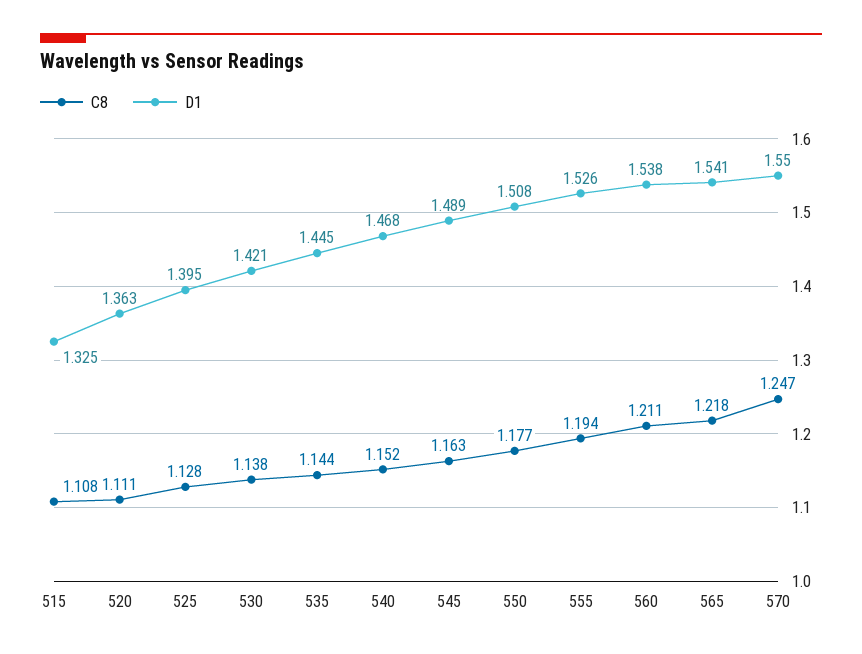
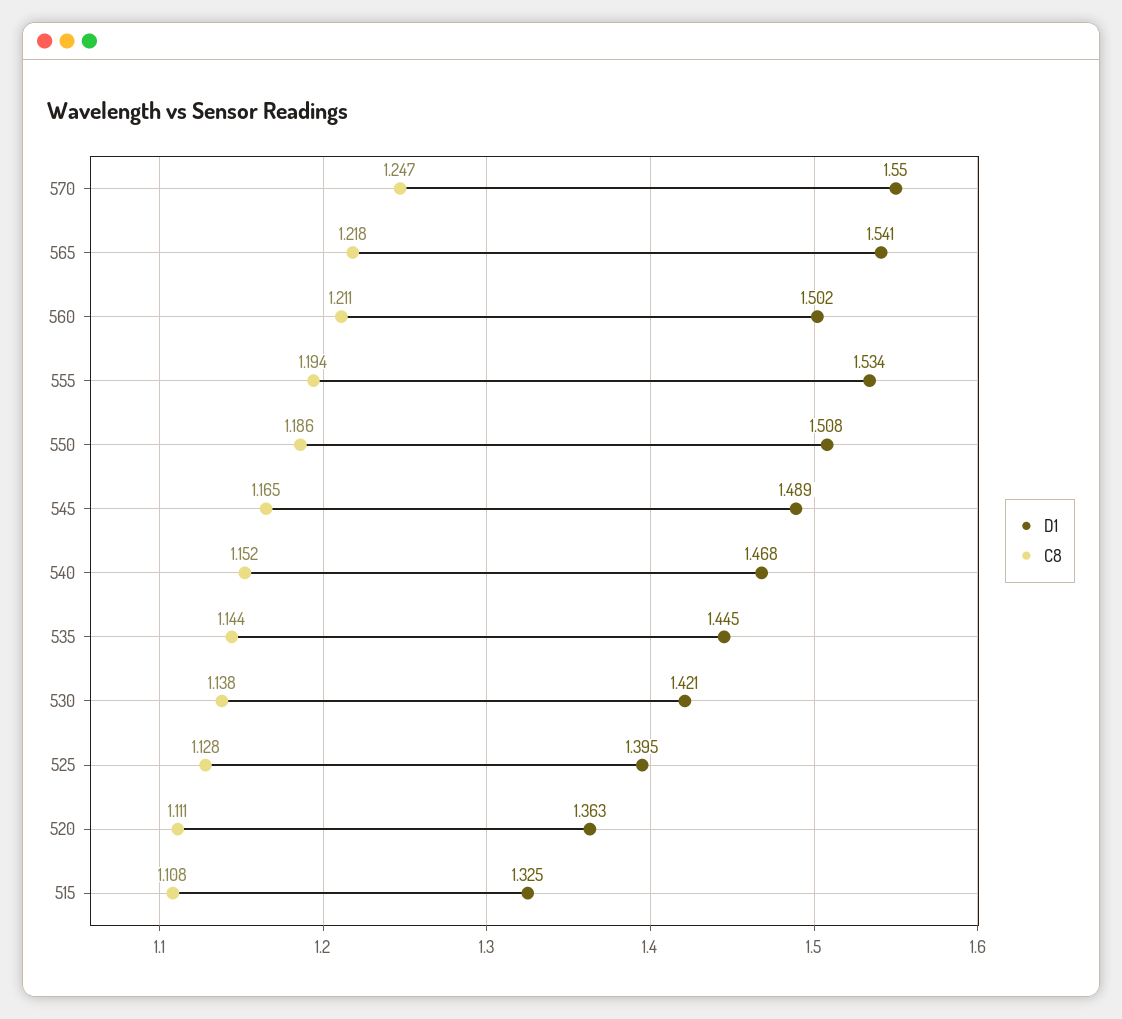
C8, 545: 1.163 -> 1.165
C8, 550: 1.177 -> 1.186
D1, 555: 1.526 -> 1.534
D1, 560: 1.538 -> 1.502

